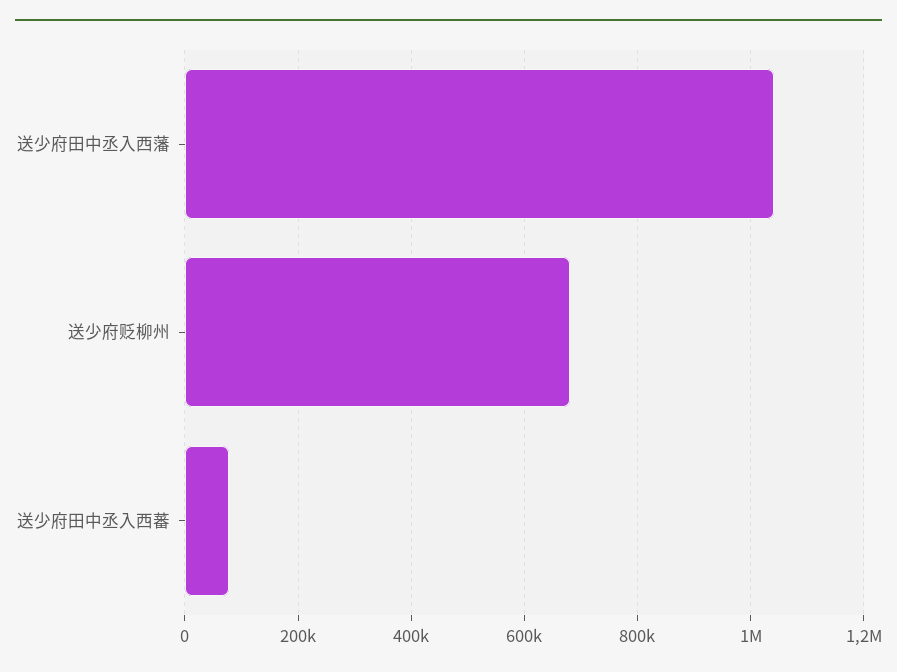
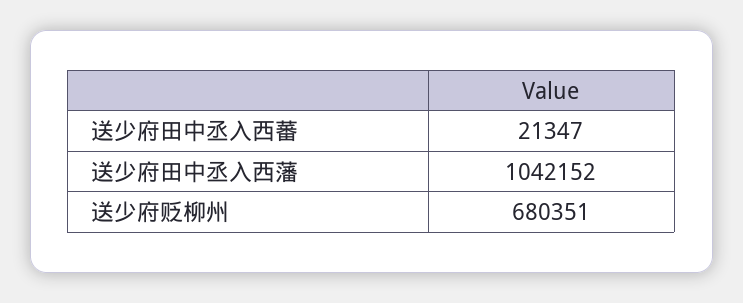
送少府田中丞入西蕃: 80000 -> 21347

